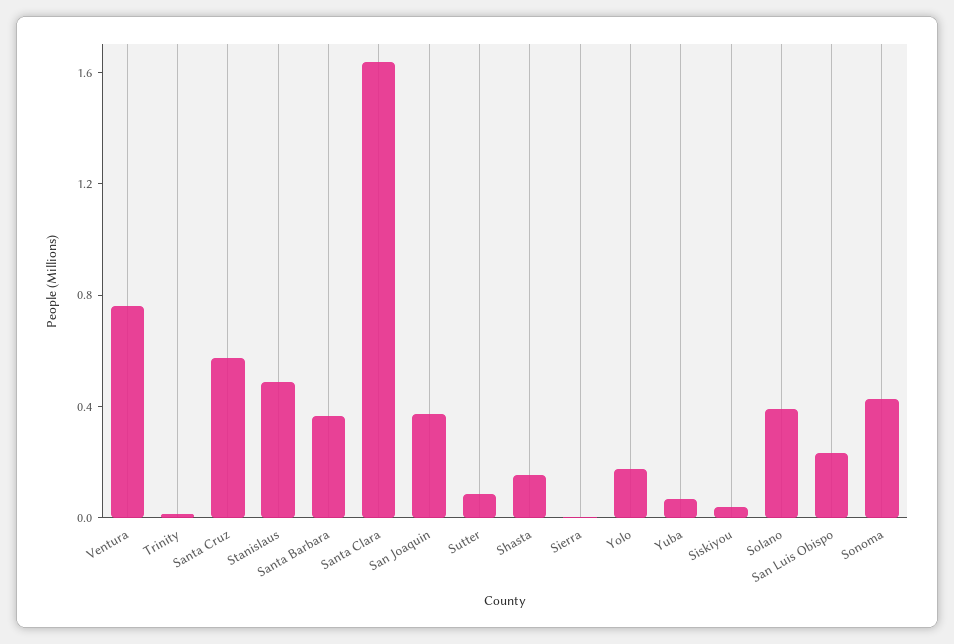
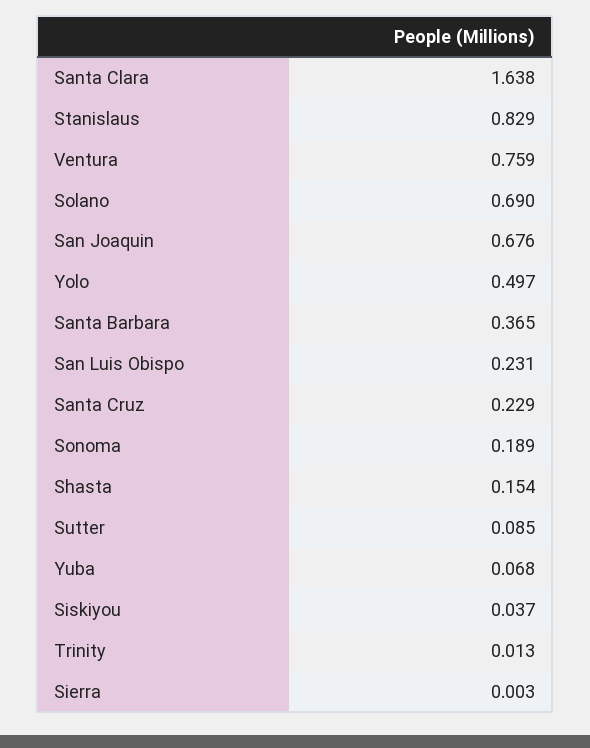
Santa Cruz: 0.6 -> 0.229
Stanislaus: 0.5 -> 0.829
San Joaquin: 0.4 -> 0.676
Yolo: 0.2 -> 0.497
Solano: 0.4 -> 0.69
Sonoma: 0.4 -> 0.189

